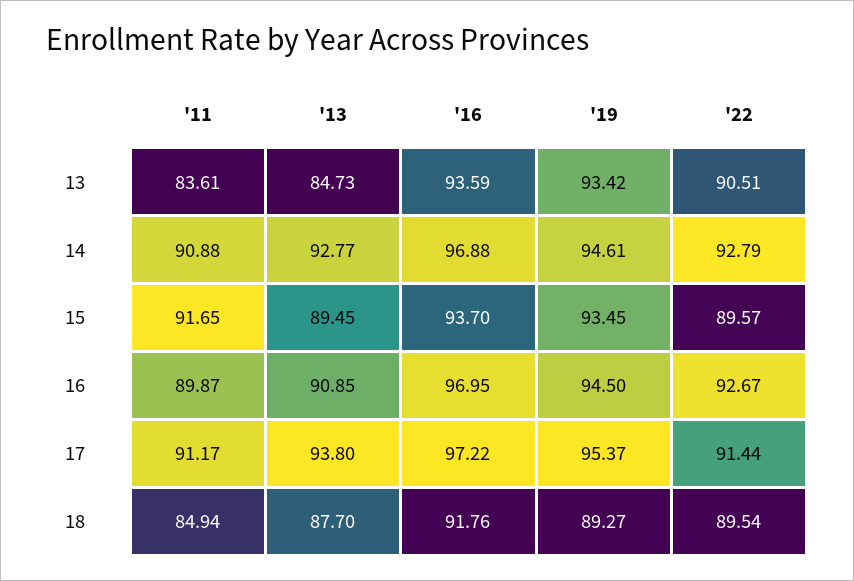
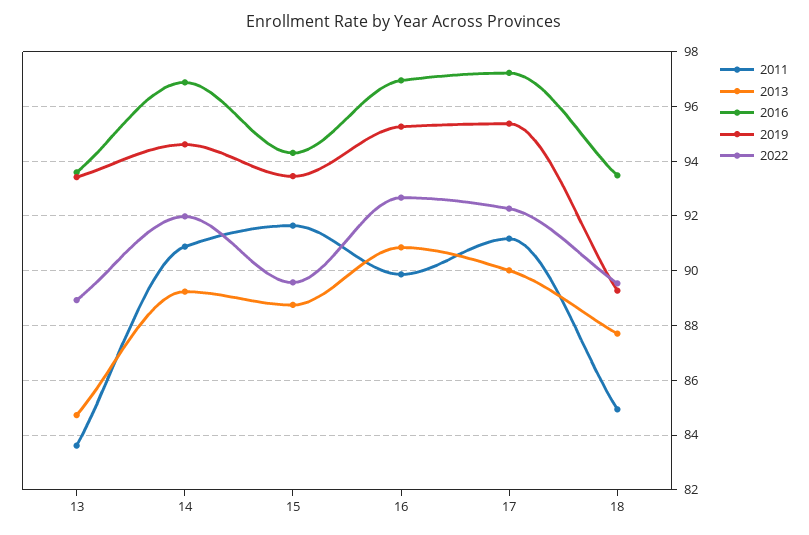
'22, 13: 90.51 -> 89
'13, 14: 92.77 -> 89.25
'22, 14: 92.79 -> 92
'13, 15: 89.45 -> 88.75
'16, 15: 93.7 -> 94.25
'19, 16: 94.5 -> 95.25
'13, 17: 93.8 -> 90
'22, 17: 91.44 -> 92.25
'16, 18: 91.76 -> 93.5

